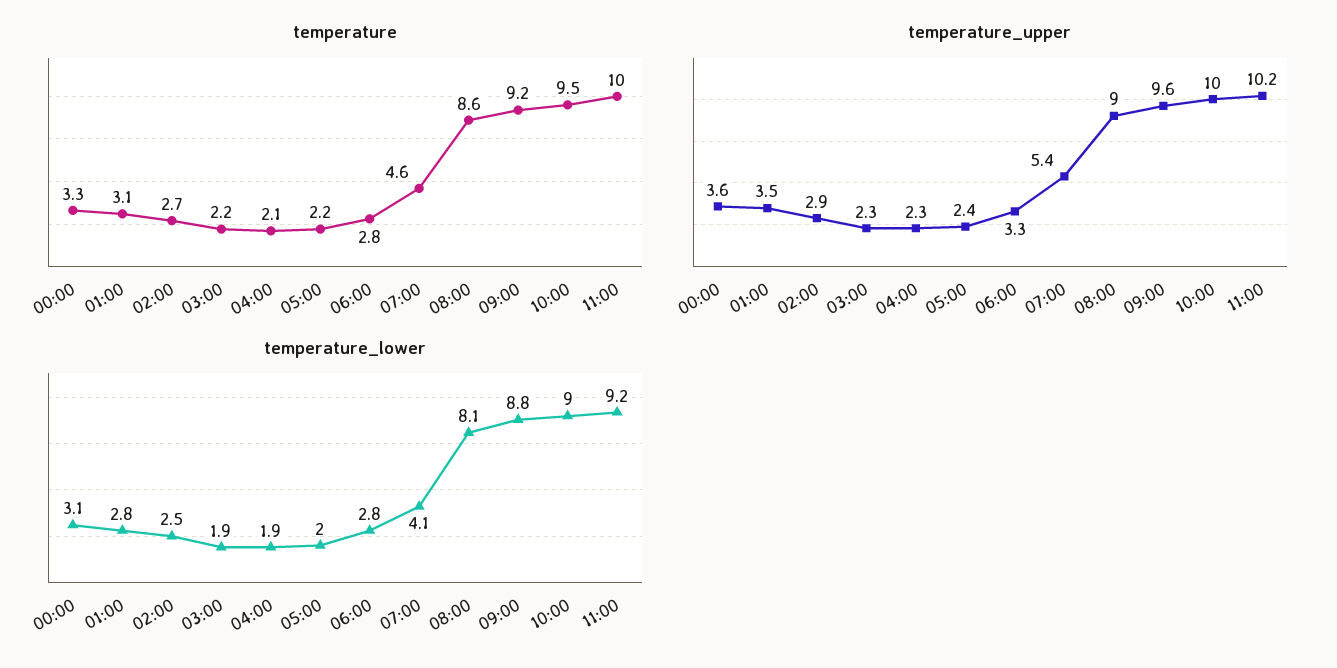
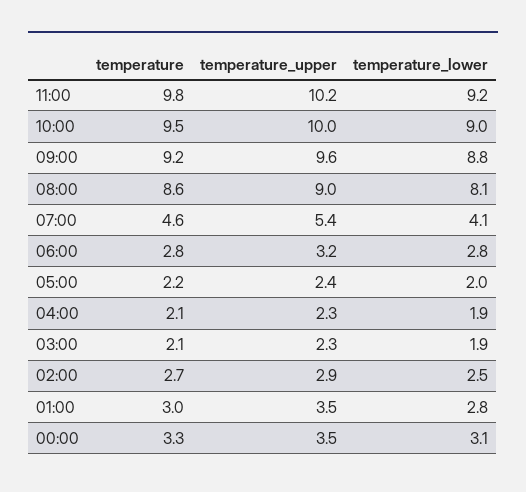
temperature, 01:00: 3.1 -> 3
temperature, 03:00: 2.2 -> 2.1
temperature, 11:00: 10 -> 9.8
temperature_upper, 00:00: 3.6 -> 3.5
temperature_upper, 06:00: 3.3 -> 3.2

